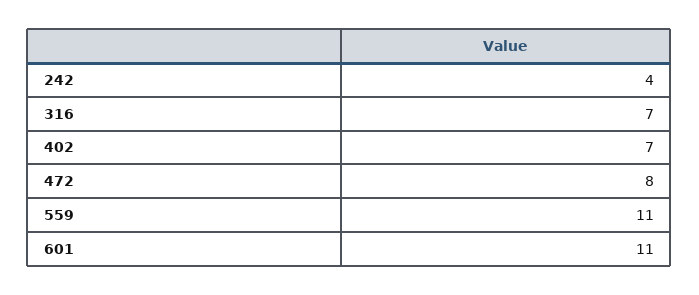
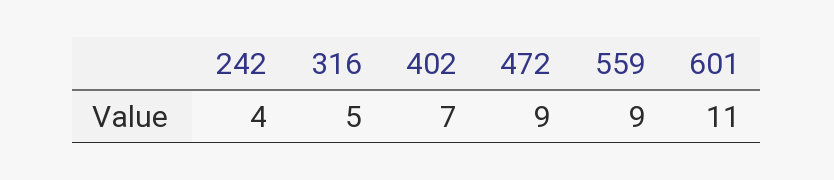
316: 7 -> 5
472: 8 -> 9
559: 11 -> 9

